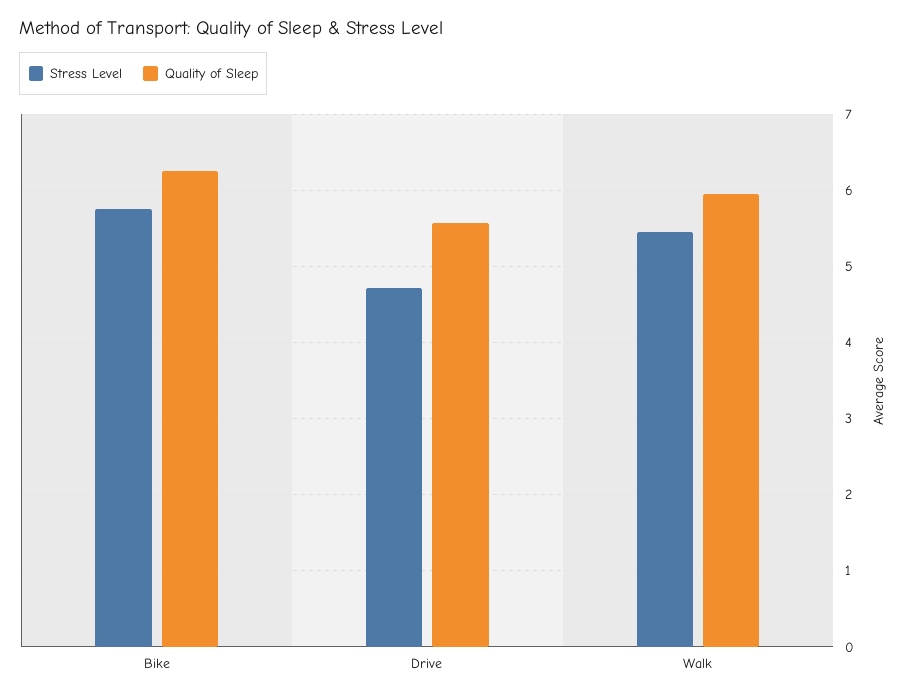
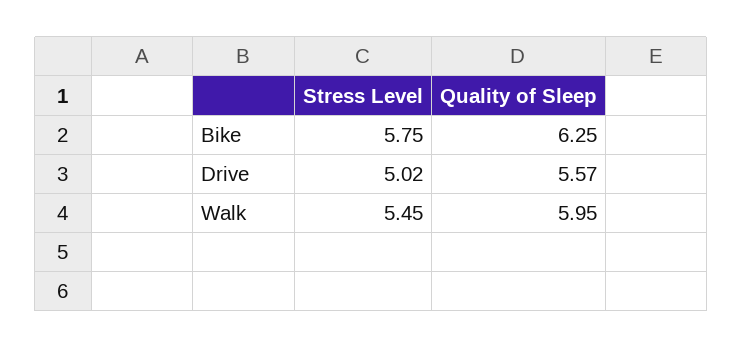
Stress Level, Drive: 4.7 -> 5.02

